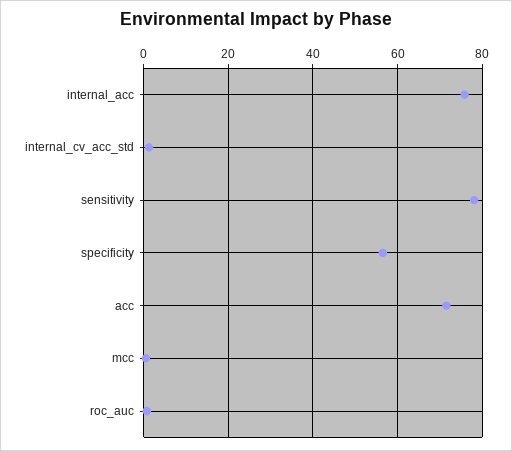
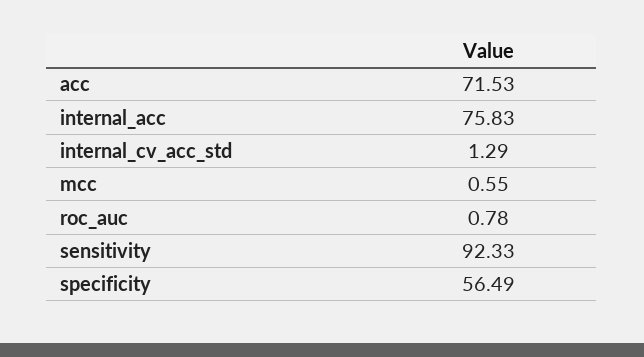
sensitivity: 78 -> 92.33

